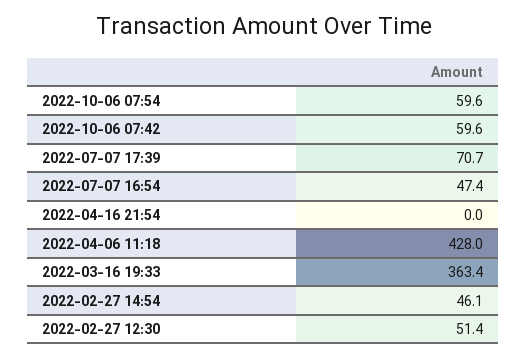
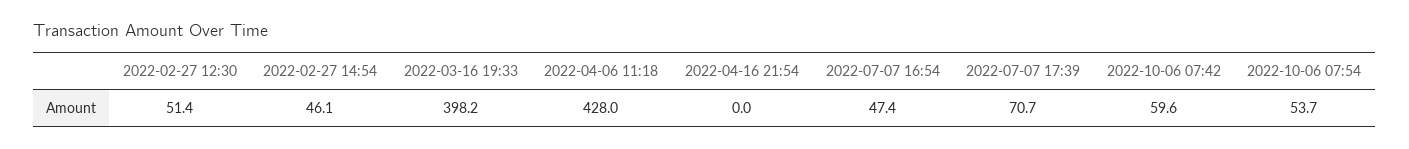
2022-10-06 07:54: 59.6 -> 53.7
2022-03-16 19:33: 363.4 -> 398.2

